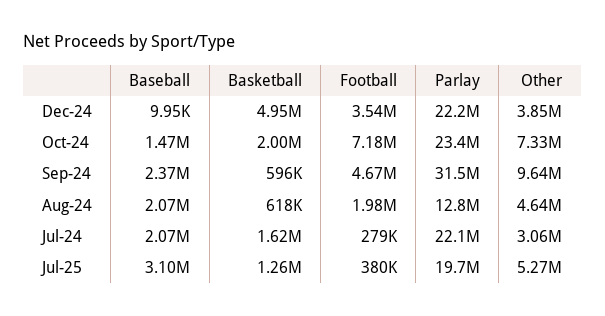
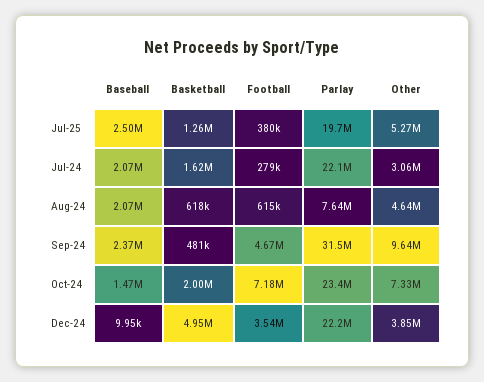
Basketball, Sep-24: 596000 -> 481000
Football, Aug-24: 1980000 -> 615000
Parlay, Aug-24: 12800000 -> 7640000
Baseball, Jul-25: 3100000 -> 2500000

